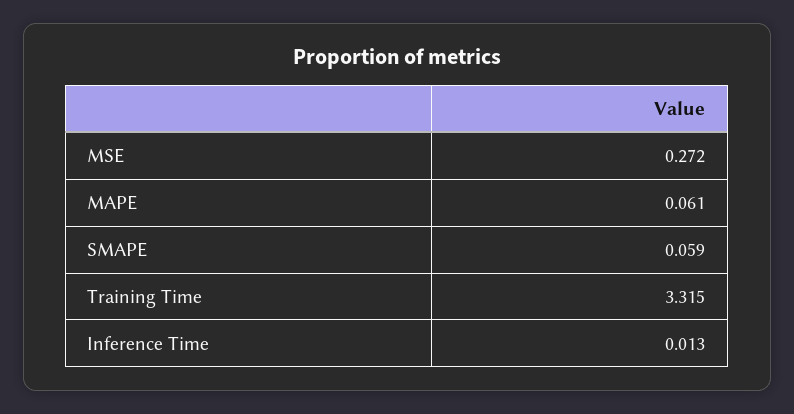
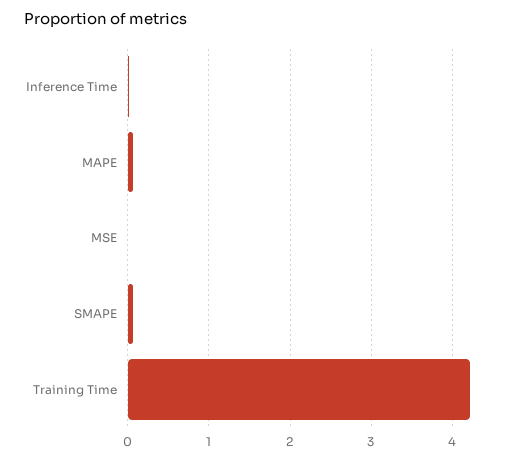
MSE: 0.272 -> 0
Training Time: 3.315 -> 4.2

